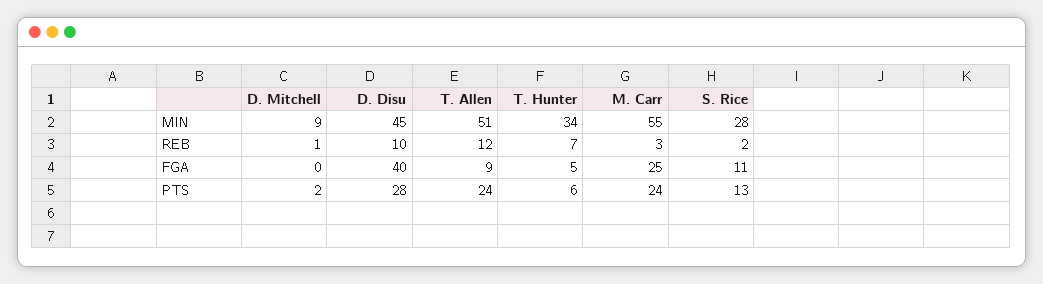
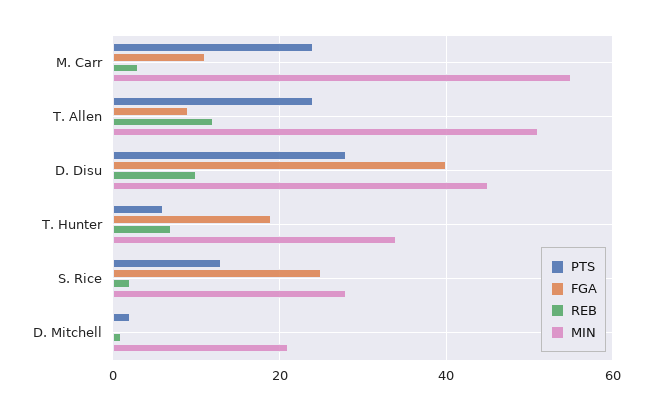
MIN, D. Mitchell: 9 -> 20
FGA, T. Hunter: 5 -> 20
FGA, M. Carr: 25 -> 10
FGA, S. Rice: 11 -> 25

